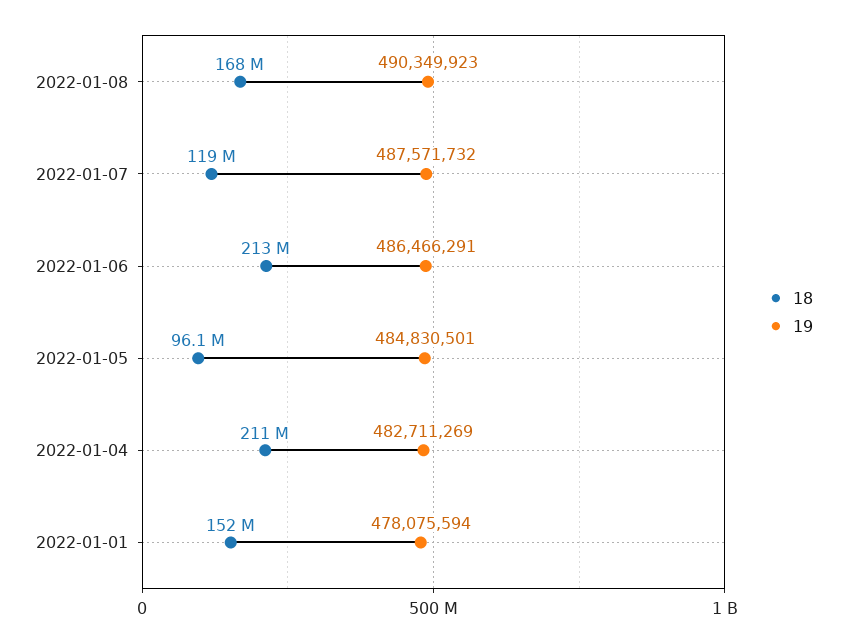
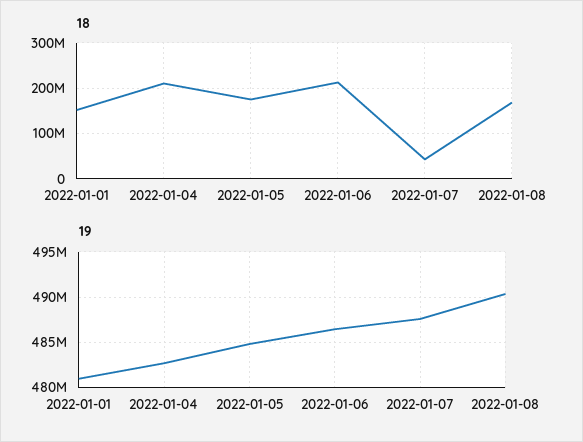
18, 2022-01-07: 119000000 -> 40000000
18, 2022-01-05: 96100000 -> 180000000
19, 2022-01-01: 478075594 -> 481000000

